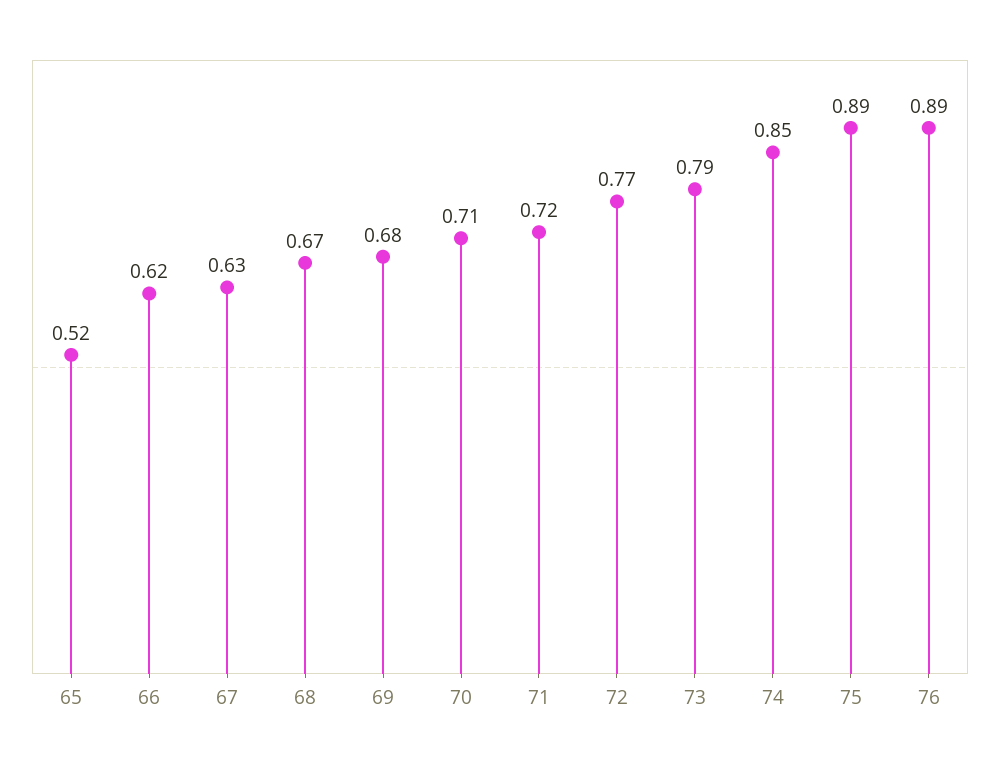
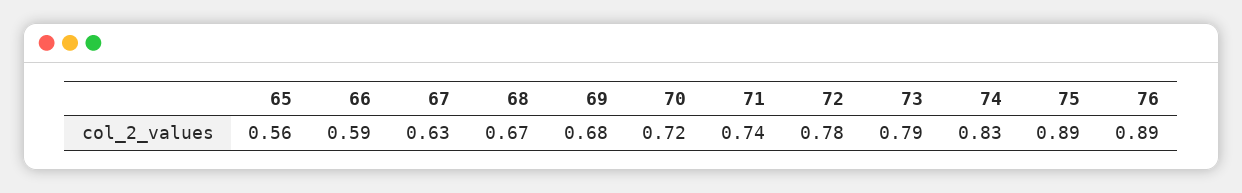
65: 0.52 -> 0.56
66: 0.62 -> 0.59
70: 0.71 -> 0.72
71: 0.72 -> 0.74
72: 0.77 -> 0.78
74: 0.85 -> 0.83

